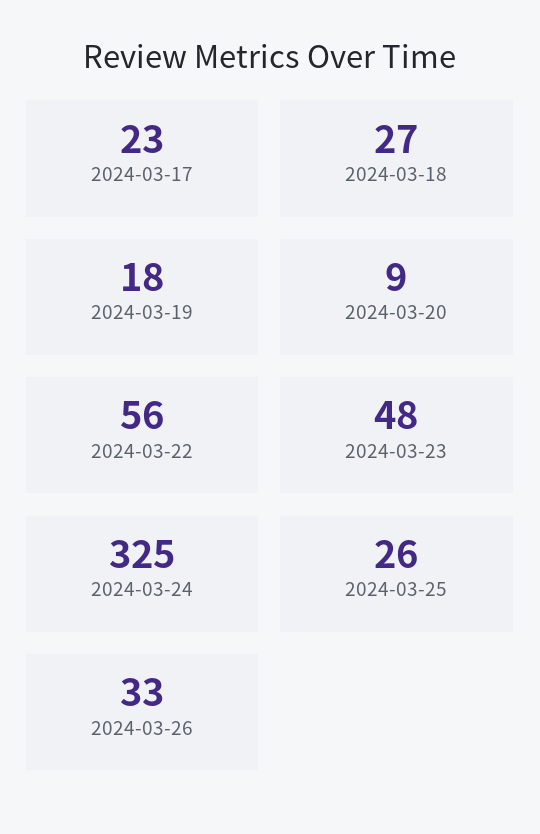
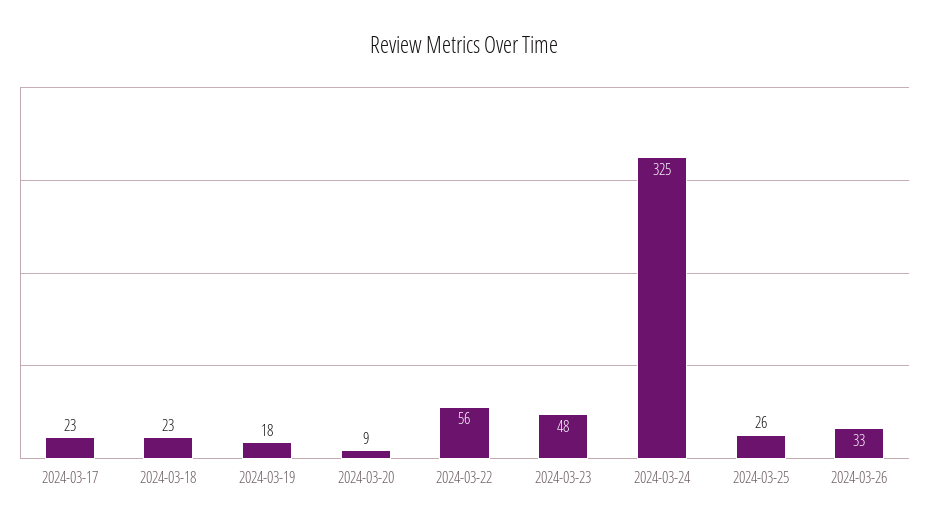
2024-03-18: 27 -> 23

